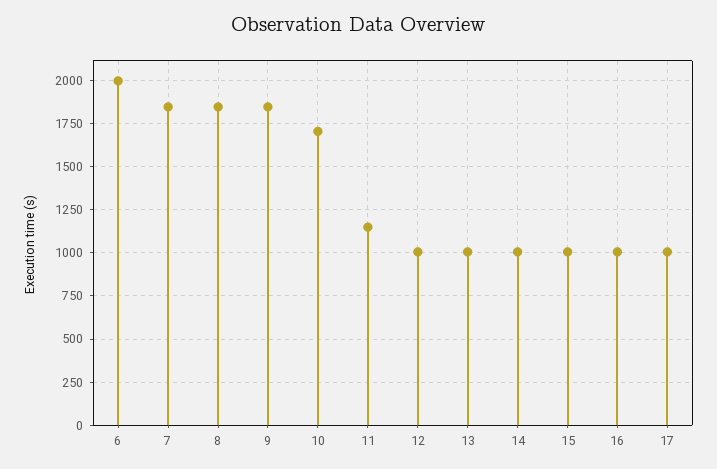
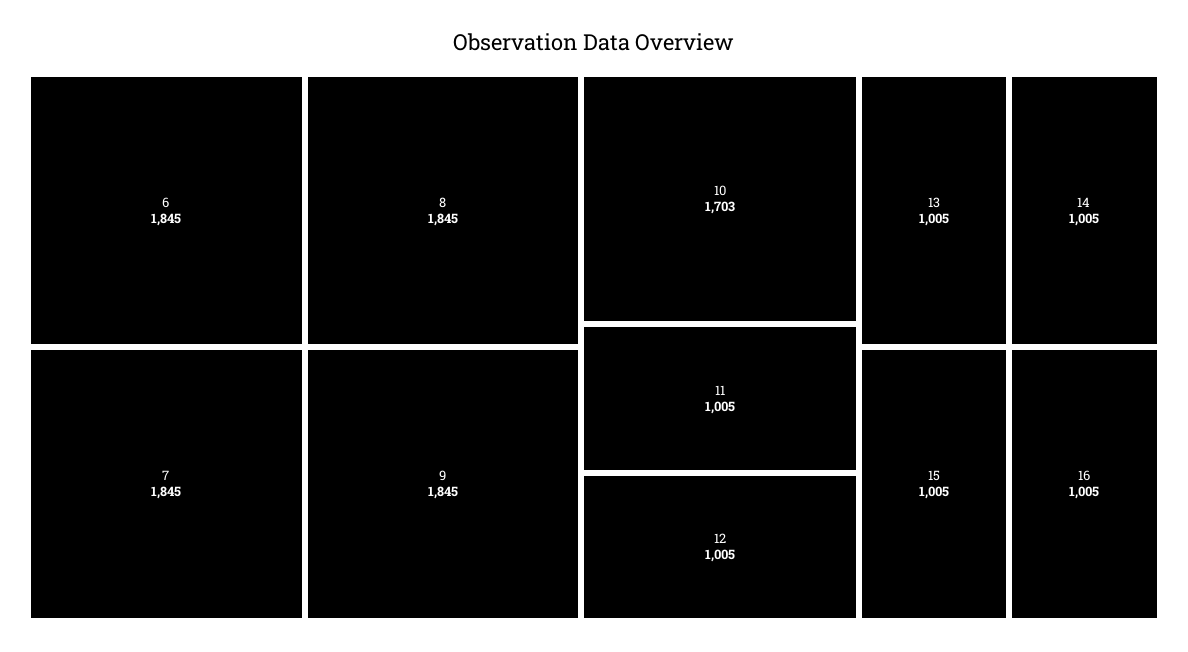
6: 2000 -> 1845
11: 1150 -> 1005
17: 1000 -> none

